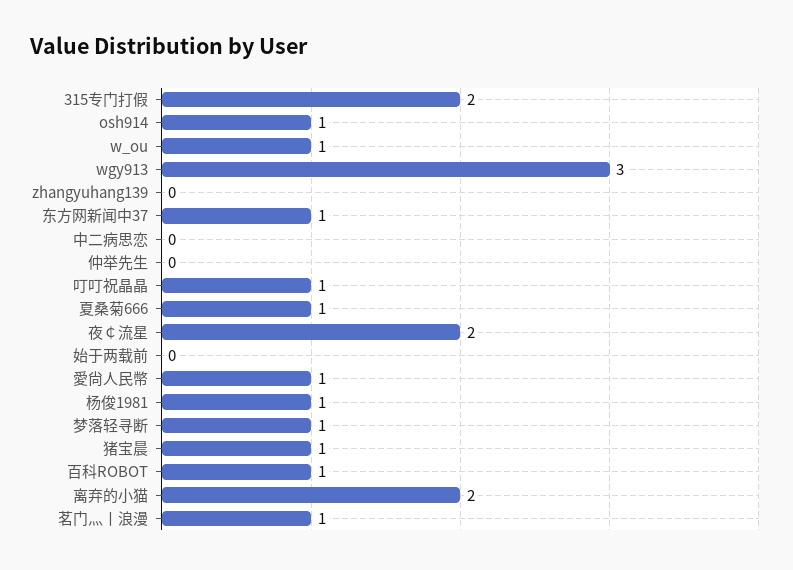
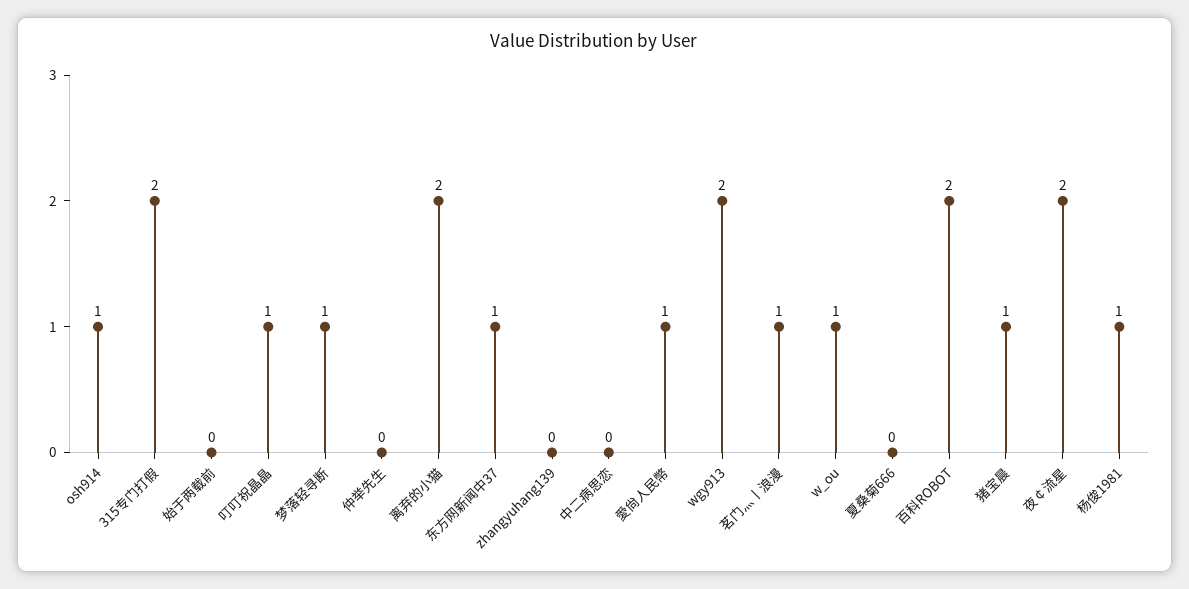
wgy913: 3 -> 2
夏桑菊666: 1 -> 0
百科ROBOT: 1 -> 2

